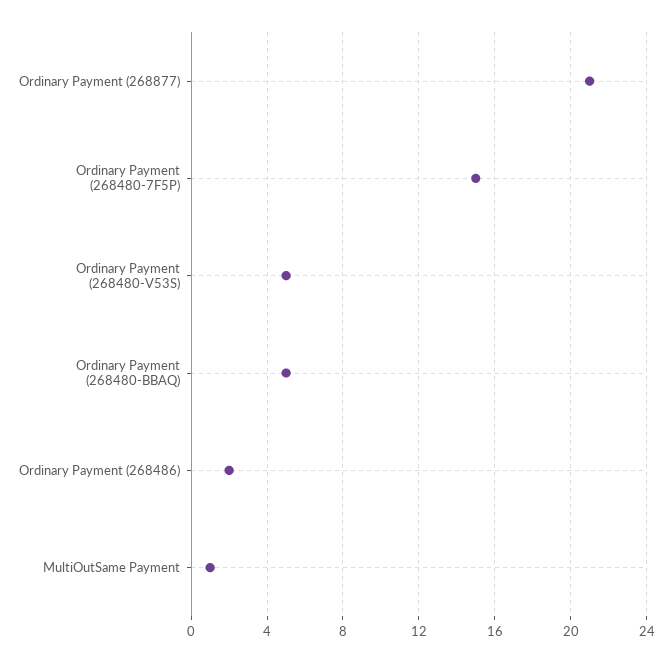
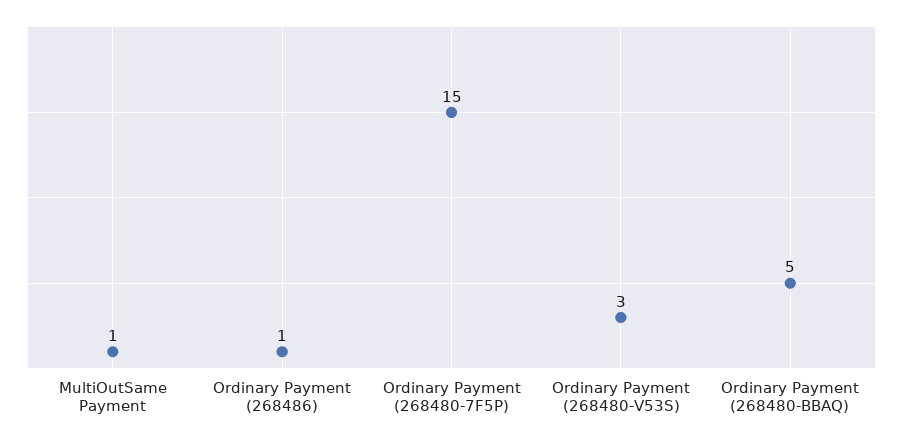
Ordinary Payment (268877): 21 -> none
Ordinary Payment (268480-V53S): 5 -> 3
Ordinary Payment (268486): 2 -> 1

